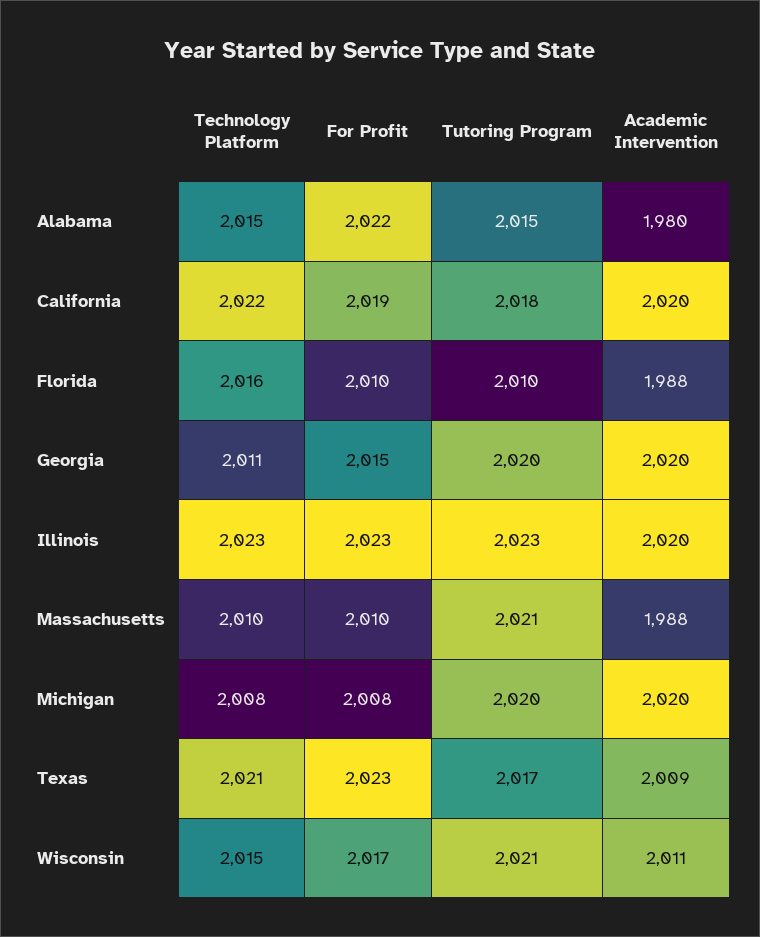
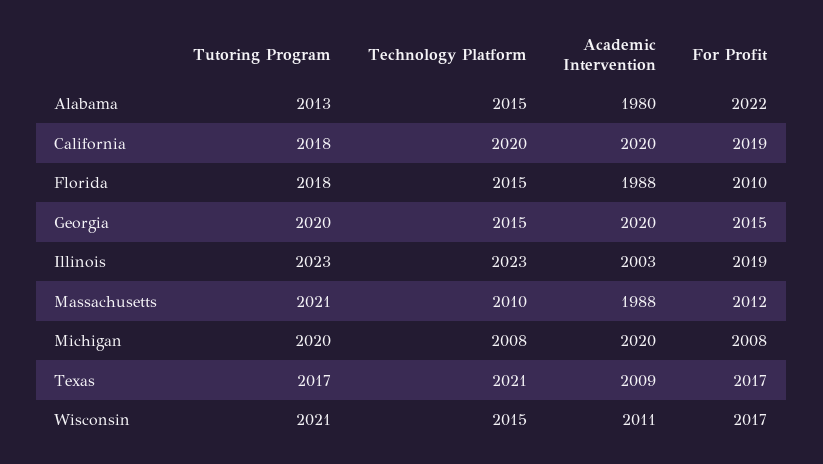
Tutoring Program, Alabama: 2015 -> 2013
Technology Platform, California: 2022 -> 2020
Technology Platform, Florida: 2016 -> 2015
Tutoring Program, Florida: 2010 -> 2018
Technology Platform, Georgia: 2011 -> 2015
For Profit, Illinois: 2023 -> 2019
Academic Intervention, Illinois: 2020 -> 2003
For Profit, Massachusetts: 2010 -> 2012
For Profit, Texas: 2023 -> 2017

